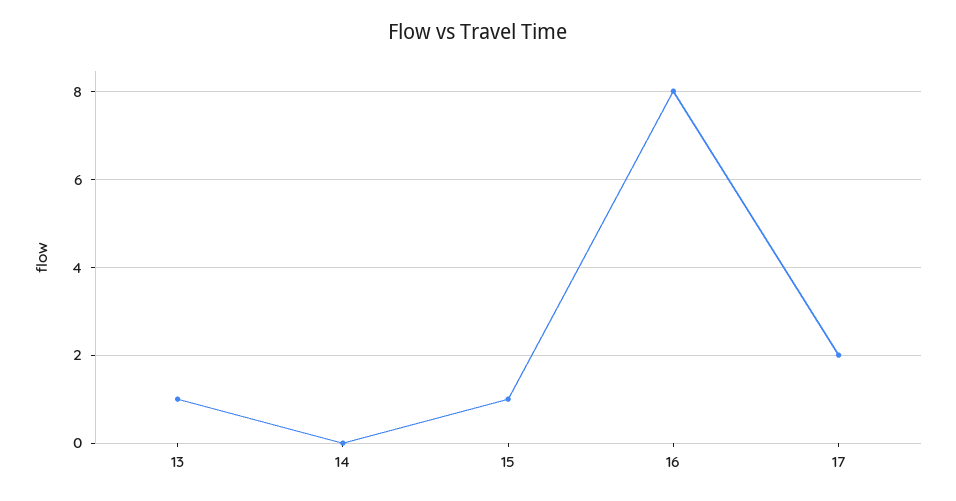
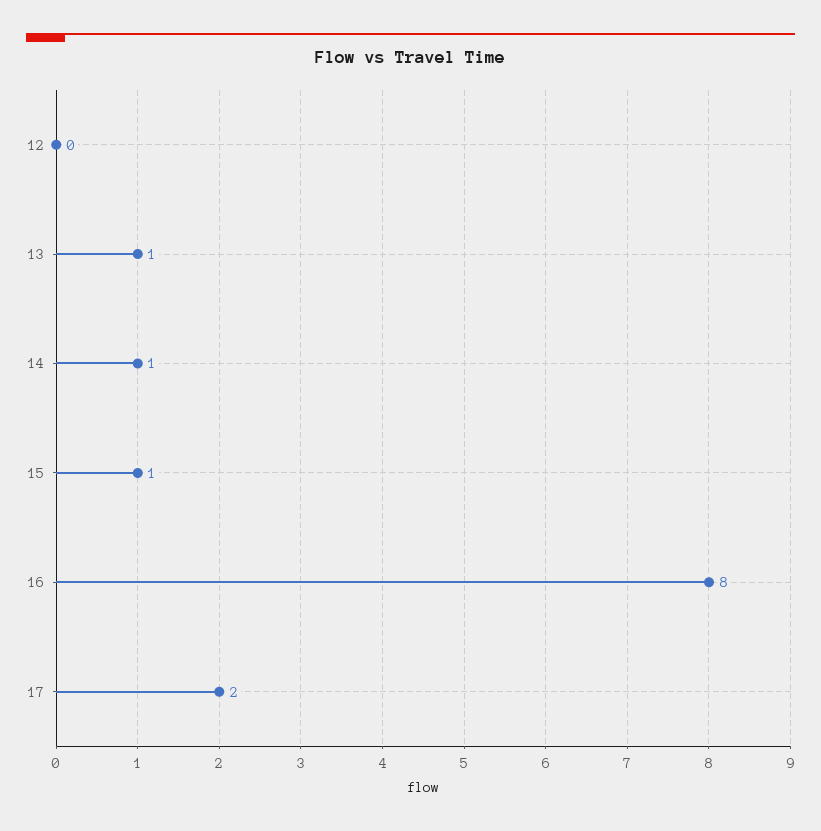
14: 0 -> 1
12: none -> 0

